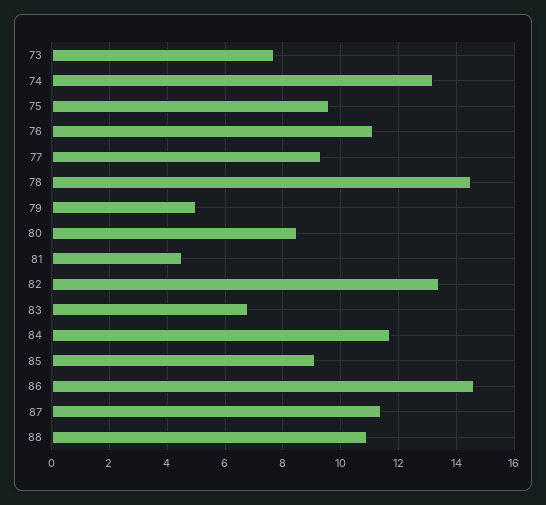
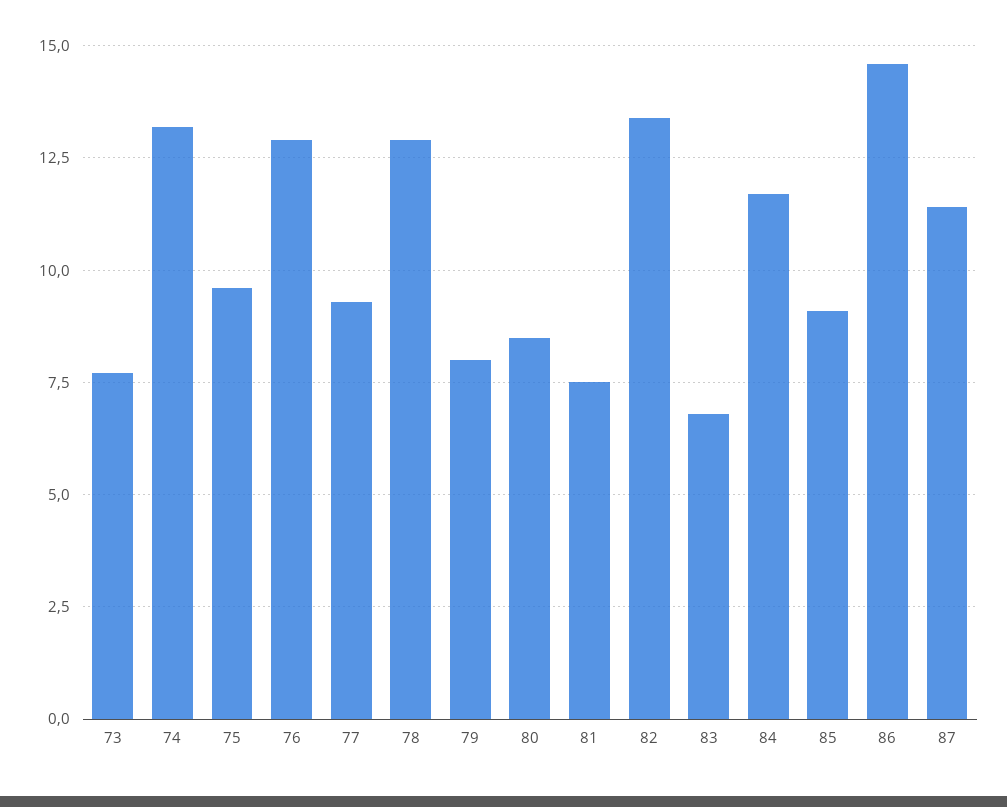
76: 11 -> 13
78: 14.5 -> 13
79: 5 -> 8
81: 4.5 -> 7.5
88: 11 -> none

